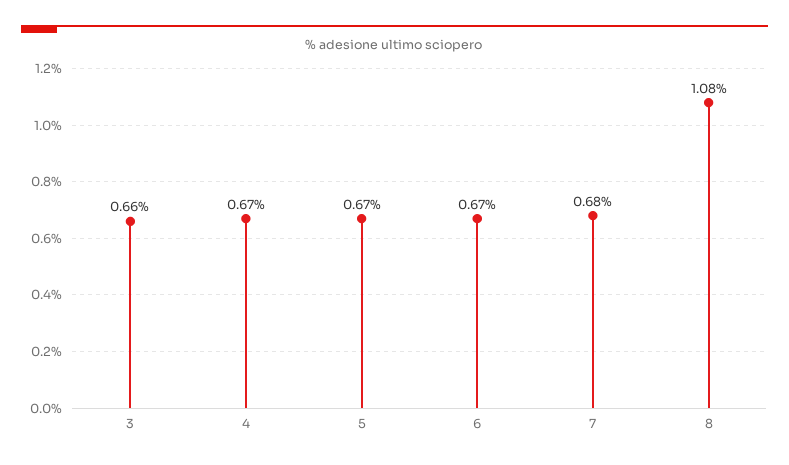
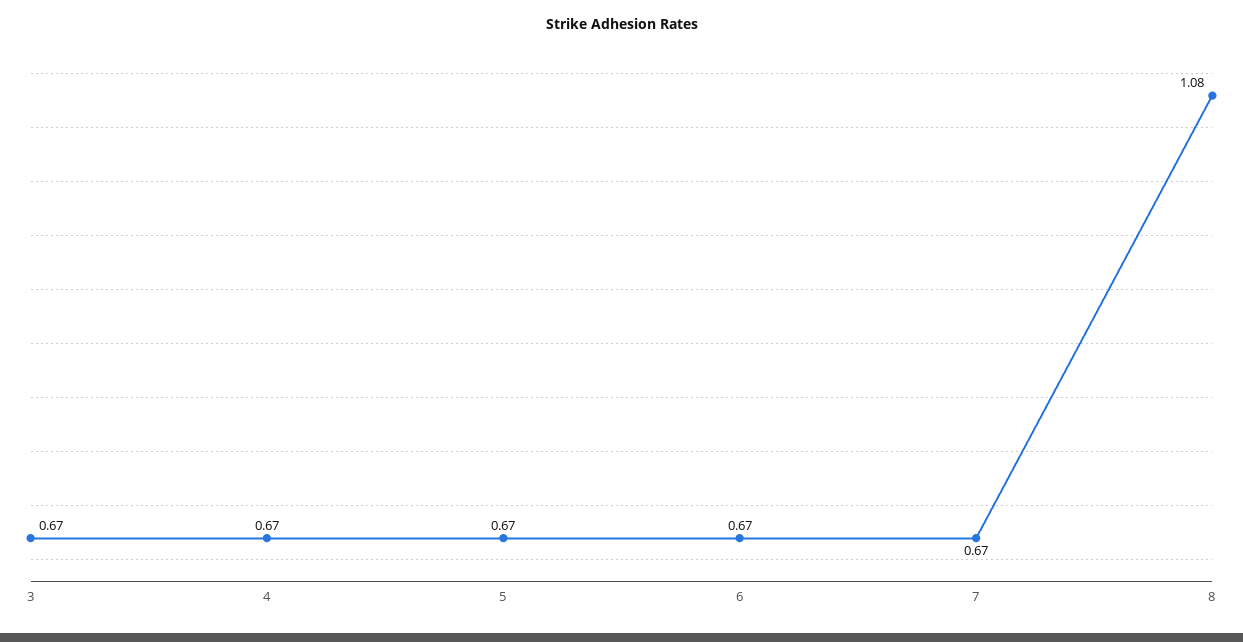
3: 0.66 -> 0.67
7: 0.68 -> 0.67

